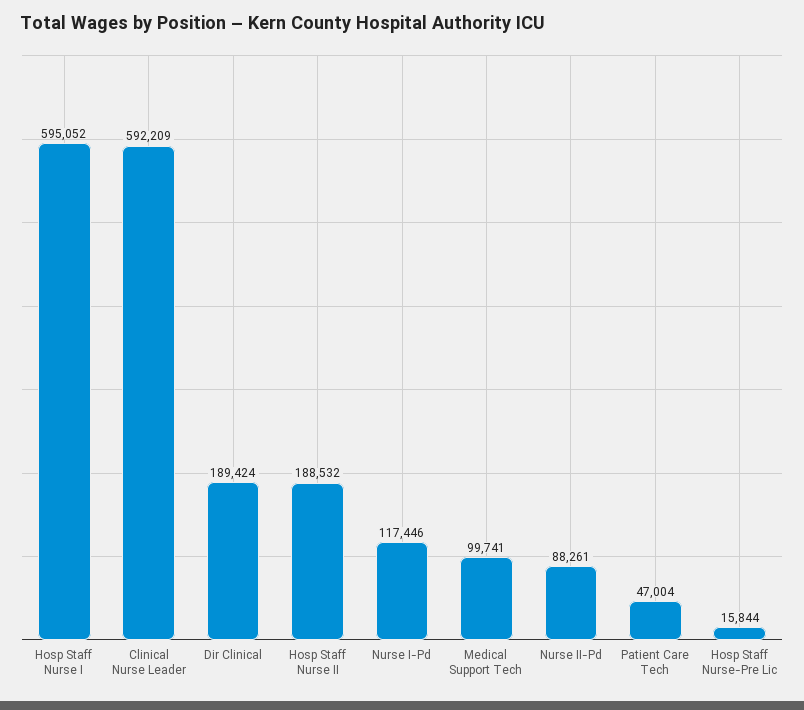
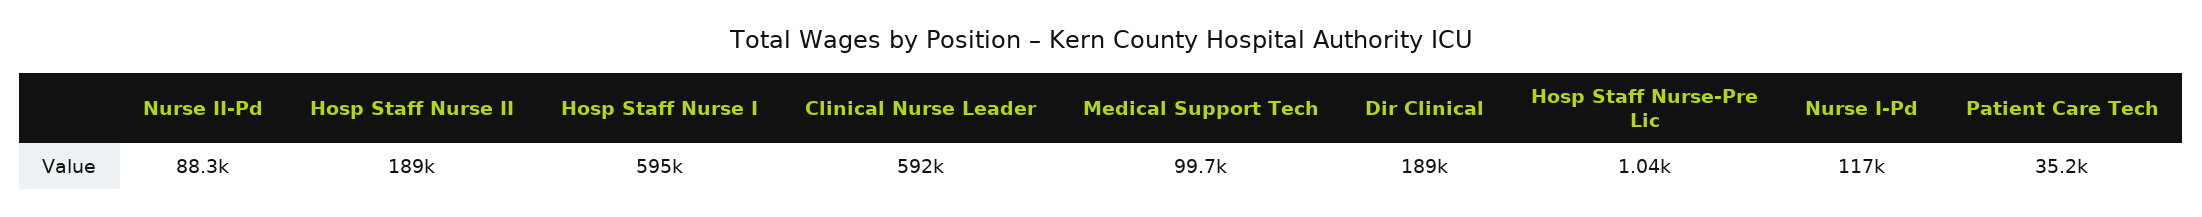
Patient Care Tech: 47004 -> 35200
Hosp Staff Nurse-Pre Lic: 15844 -> 1040

